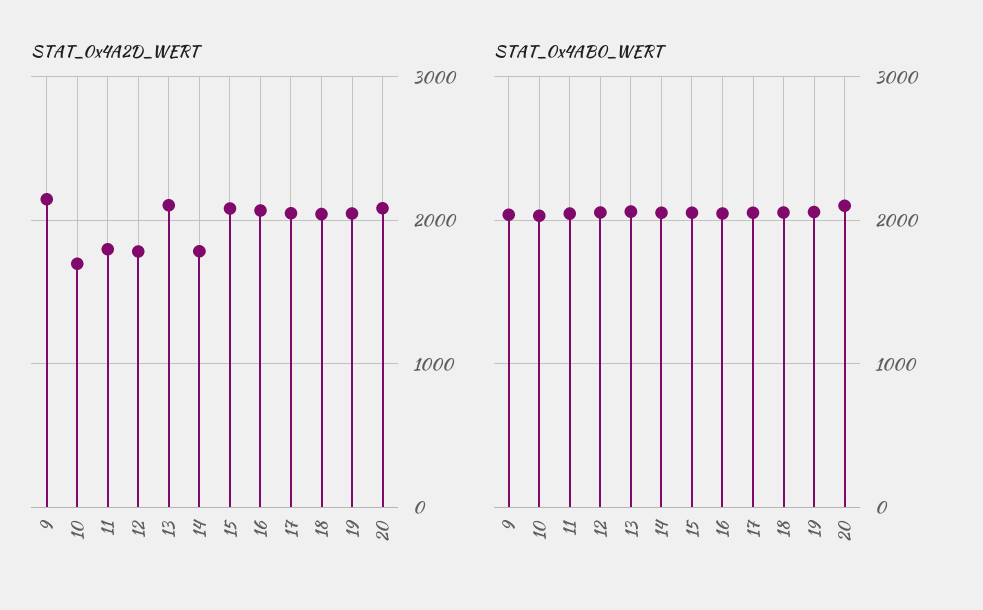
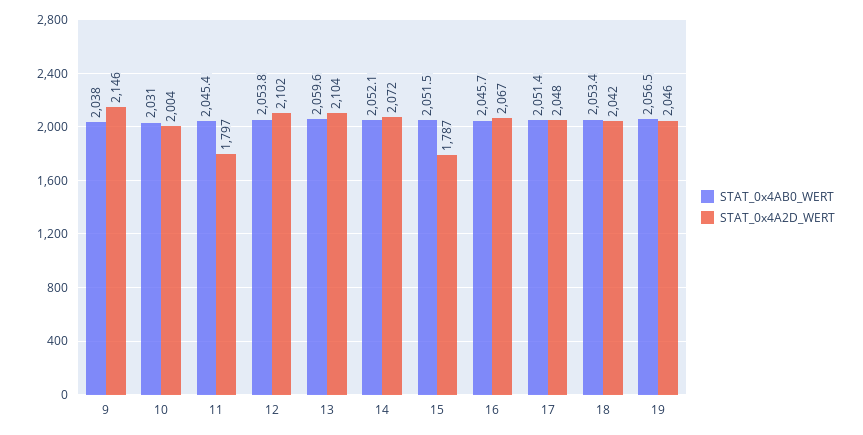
STAT_0x4A2D_WERT, 10: 1700 -> 2004
STAT_0x4A2D_WERT, 12: 1800 -> 2102
STAT_0x4A2D_WERT, 14: 1800 -> 2072
STAT_0x4A2D_WERT, 15: 2100 -> 1787
STAT_0x4A2D_WERT, 20: 2100 -> none
STAT_0x4AB0_WERT, 20: 2100 -> none

